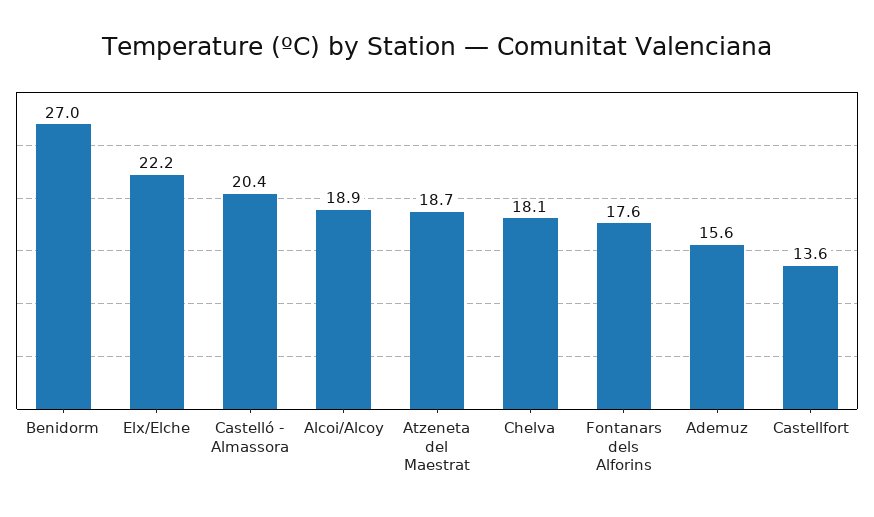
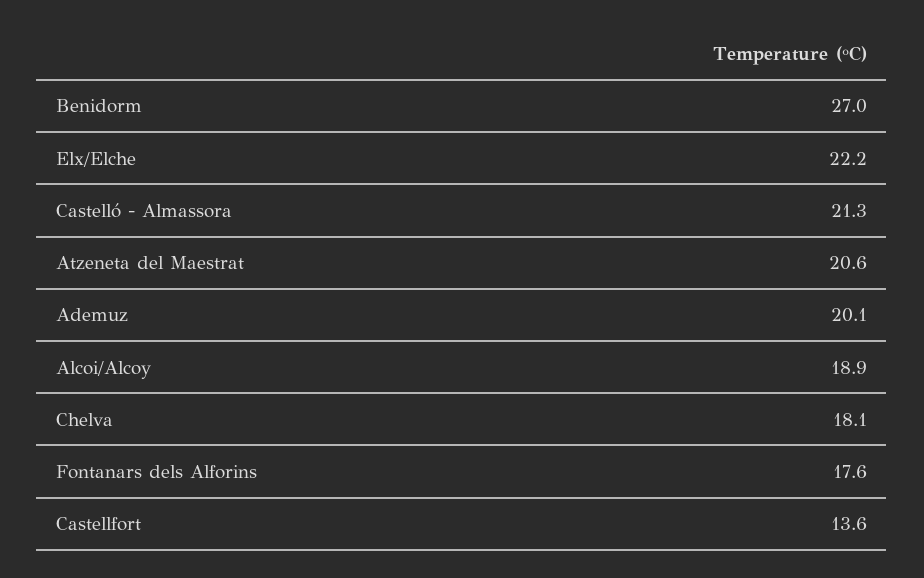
Castelló - Almassora: 20.4 -> 21.3
Atzeneta del Maestrat: 18.7 -> 20.6
Ademuz: 15.6 -> 20.1

